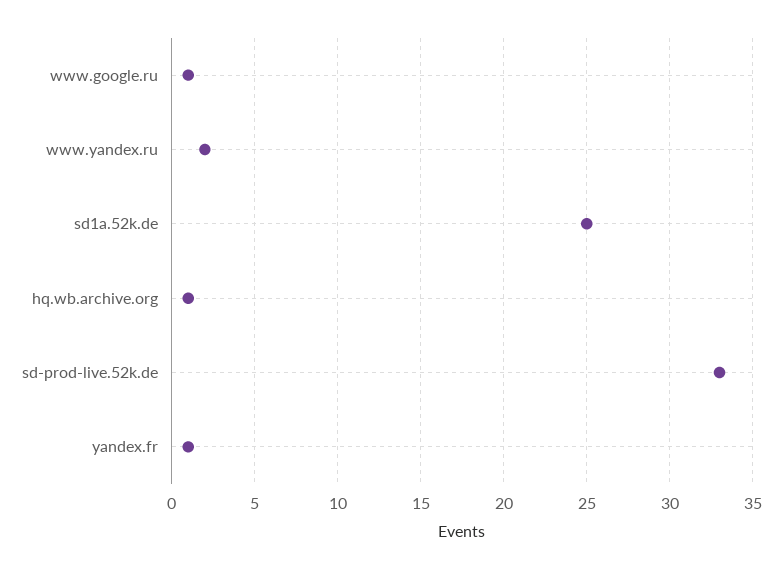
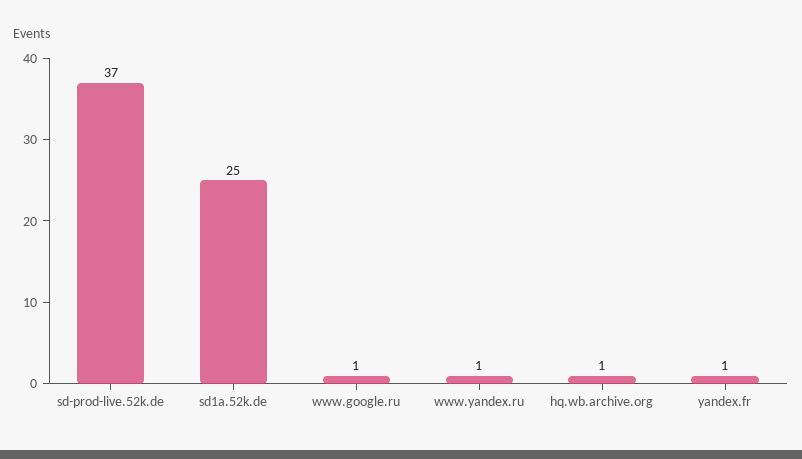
www.yandex.ru: 2 -> 1
sd-prod-live.52k.de: 33 -> 37

